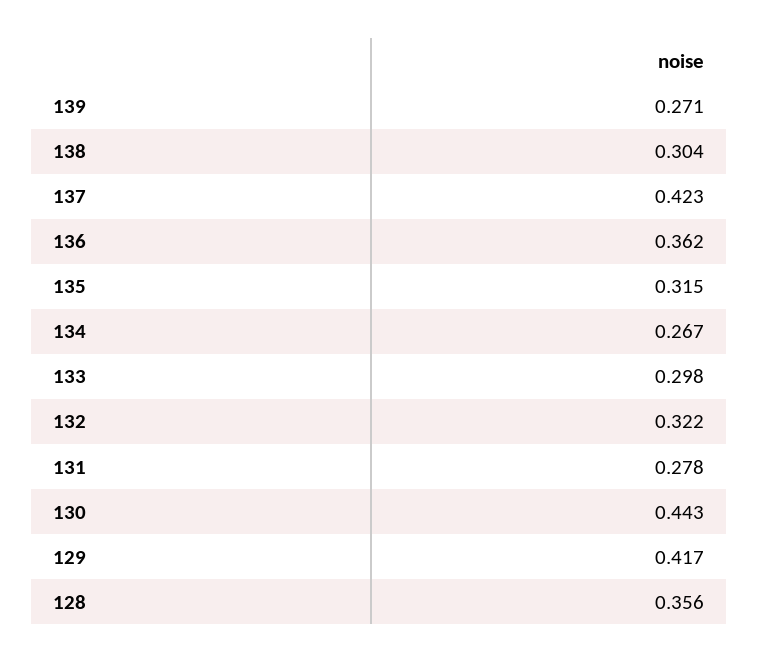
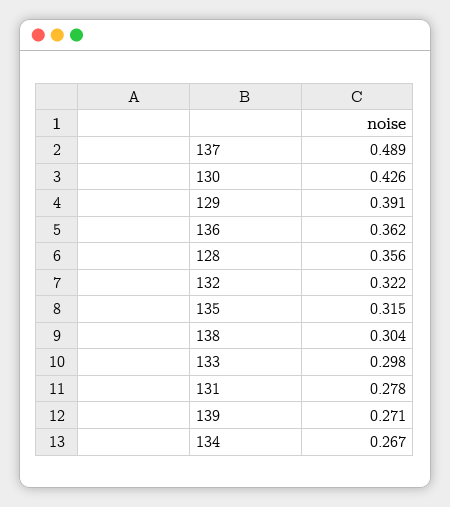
137: 0.423 -> 0.489
130: 0.443 -> 0.426
129: 0.417 -> 0.391

